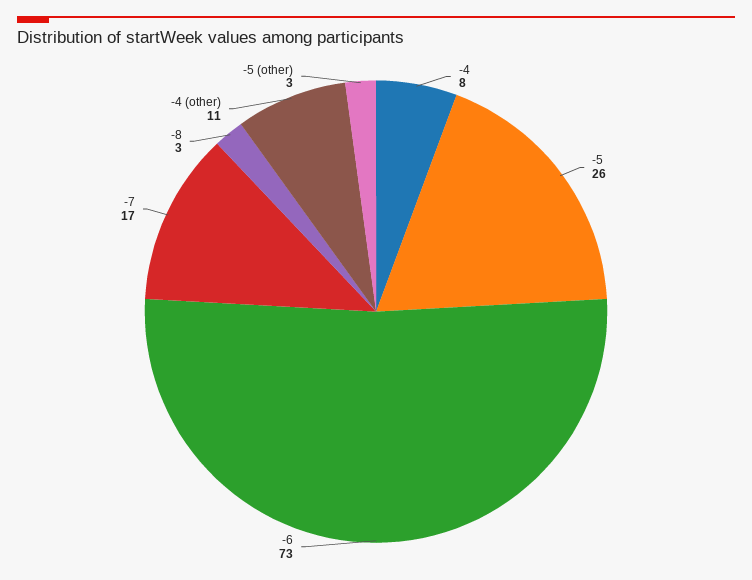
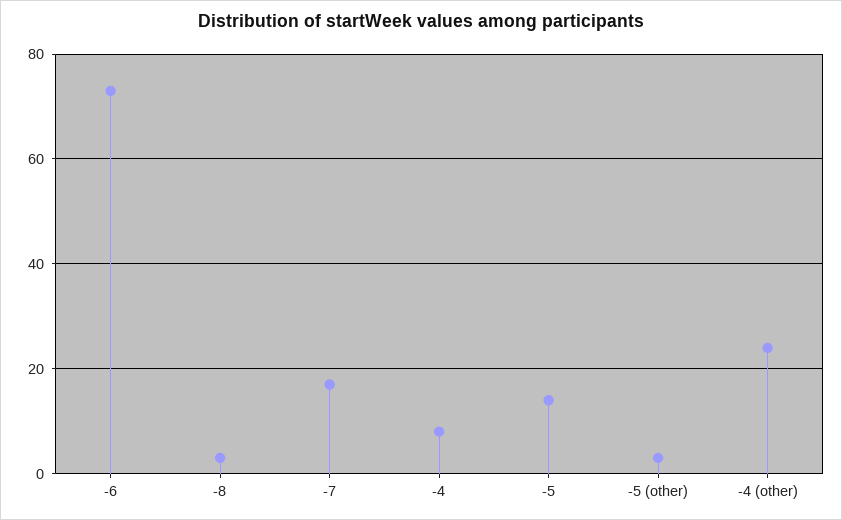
-5: 26 -> 15
-4 (other): 11 -> 25

